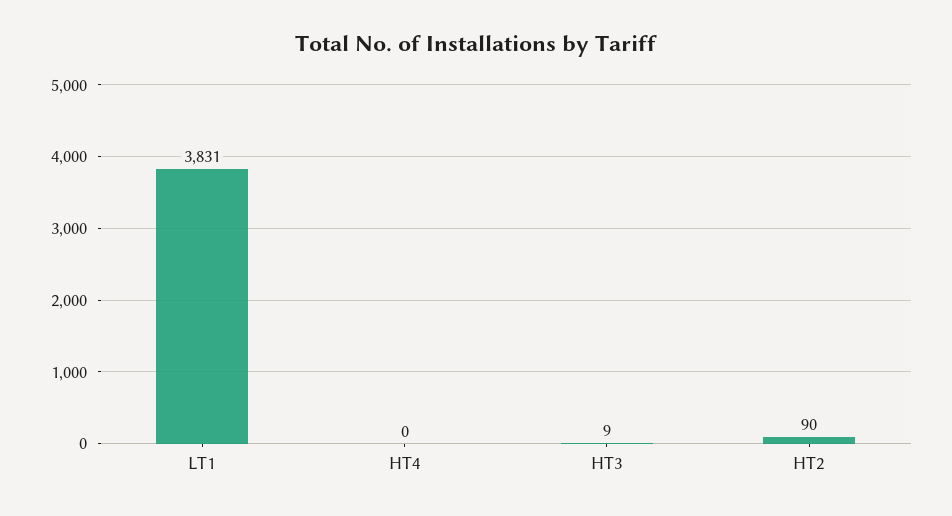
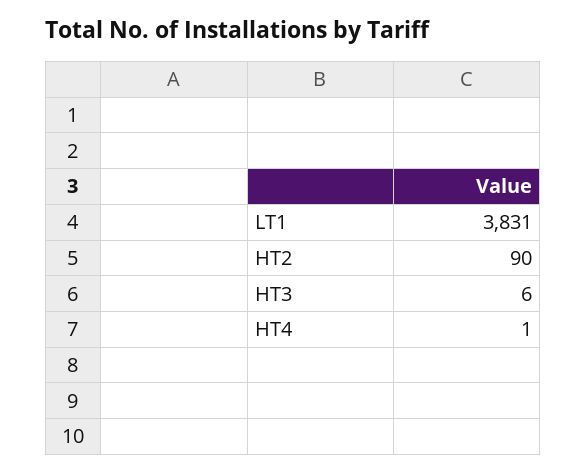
HT4: 0 -> 1
HT3: 9 -> 6

